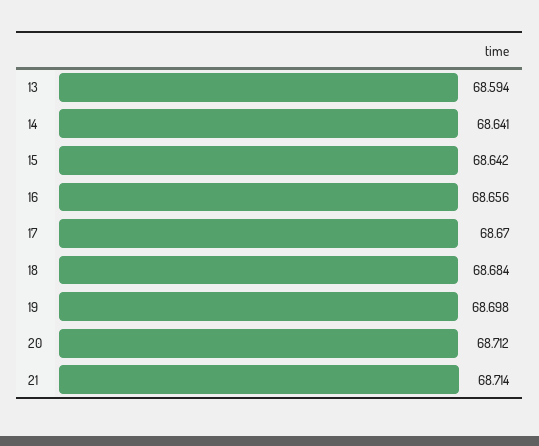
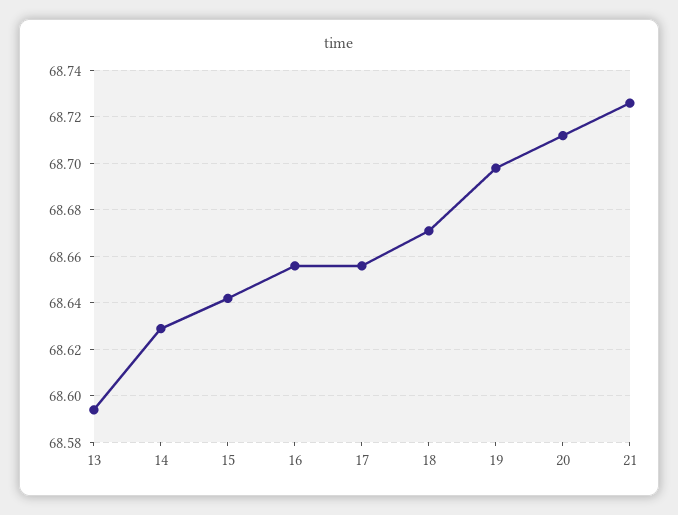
14: 68.641 -> 68.63
17: 68.67 -> 68.655
18: 68.684 -> 68.67
21: 68.714 -> 68.725

